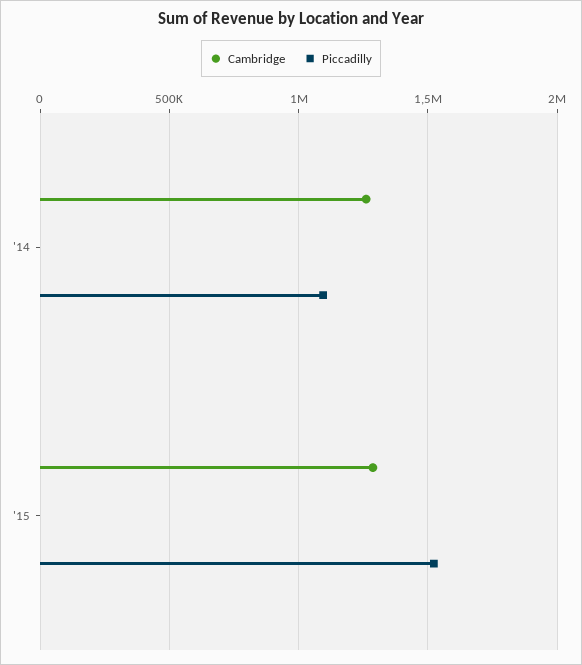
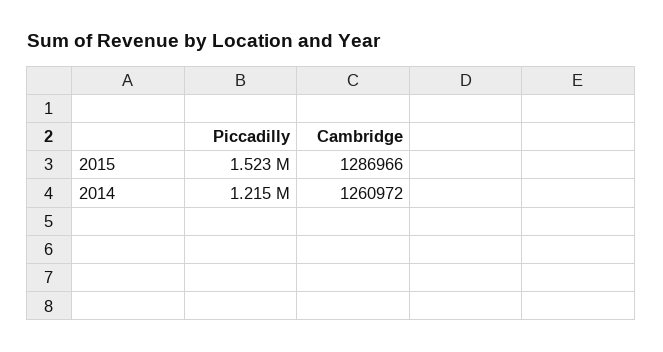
Piccadilly, '14: 1100000 -> 1215000

